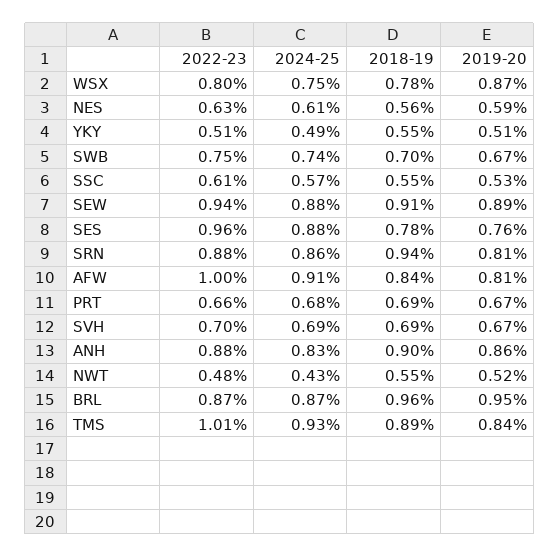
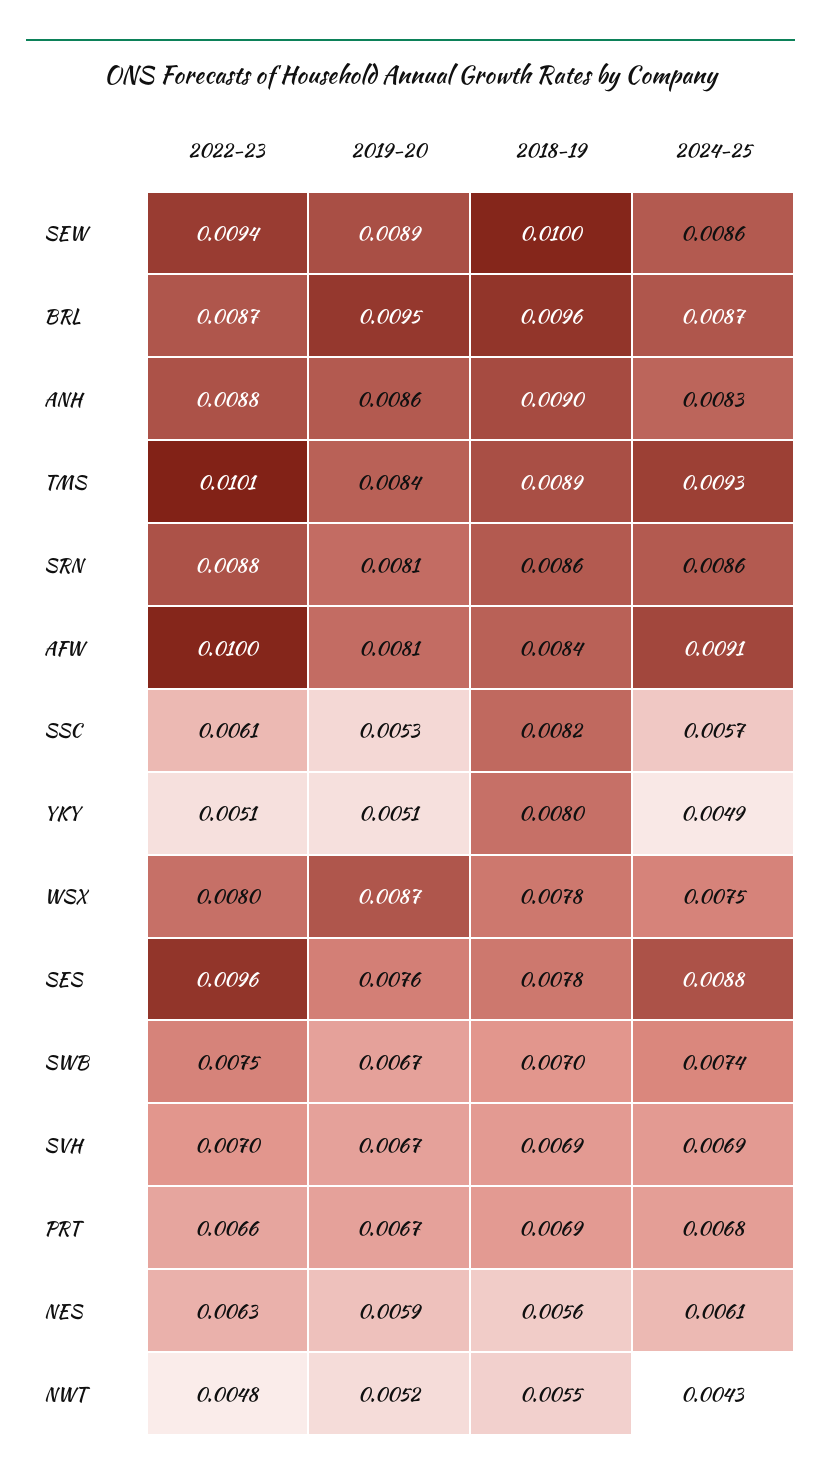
2018-19, YKY: 0.0055 -> 0.008
2018-19, SSC: 0.0055 -> 0.0082
2024-25, SEW: 0.0088 -> 0.0086
2018-19, SEW: 0.0091 -> 0.01
2018-19, SRN: 0.0094 -> 0.0086

